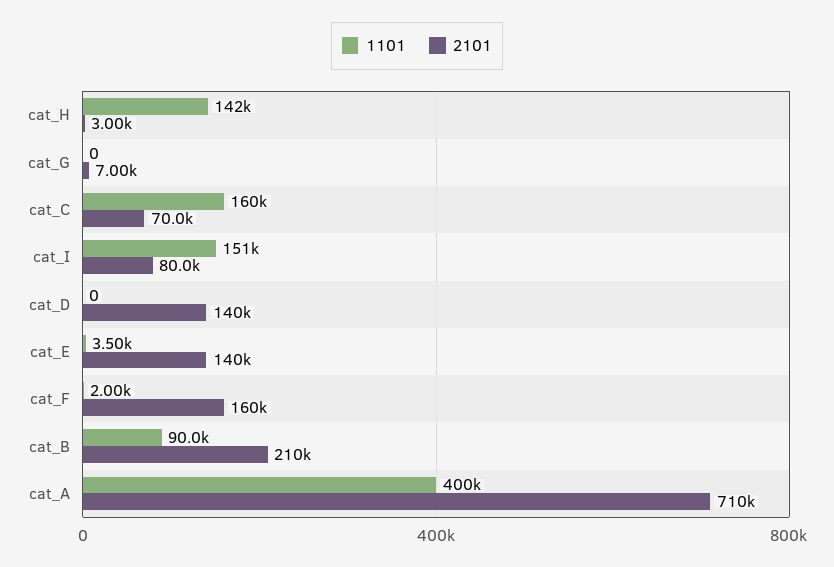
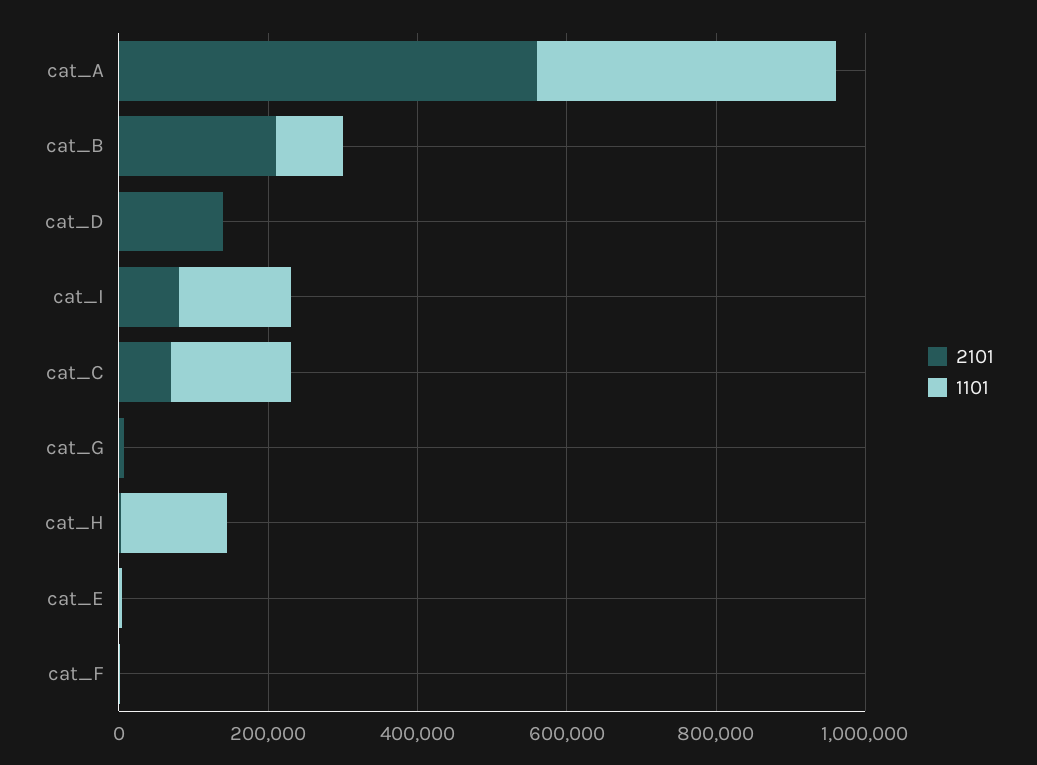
2101, cat_E: 140000 -> 0
2101, cat_F: 160000 -> 0
2101, cat_A: 710000 -> 550000

